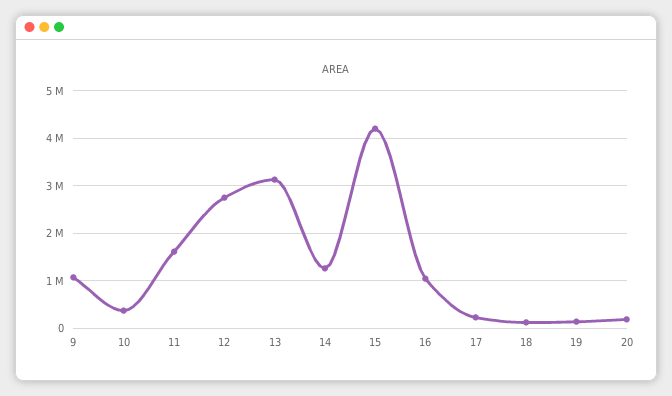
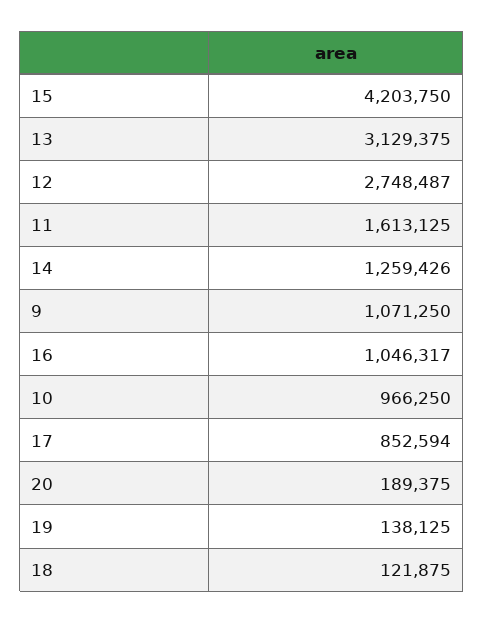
10: 400000 -> 966250
17: 200000 -> 852594

